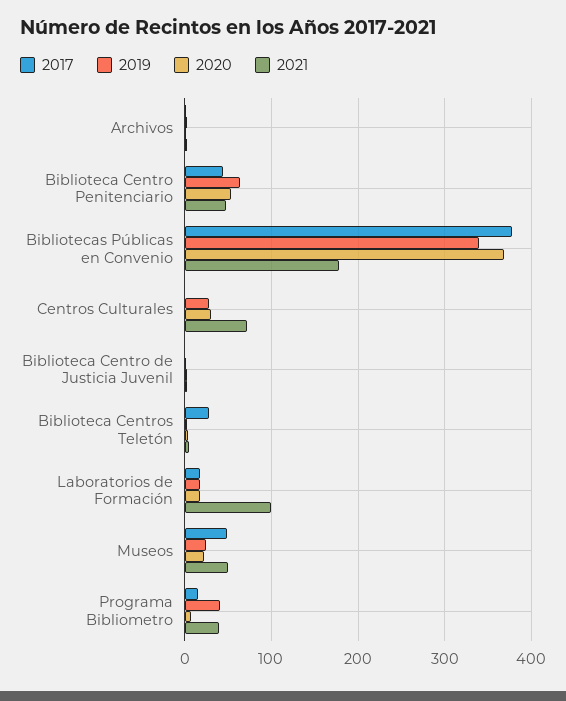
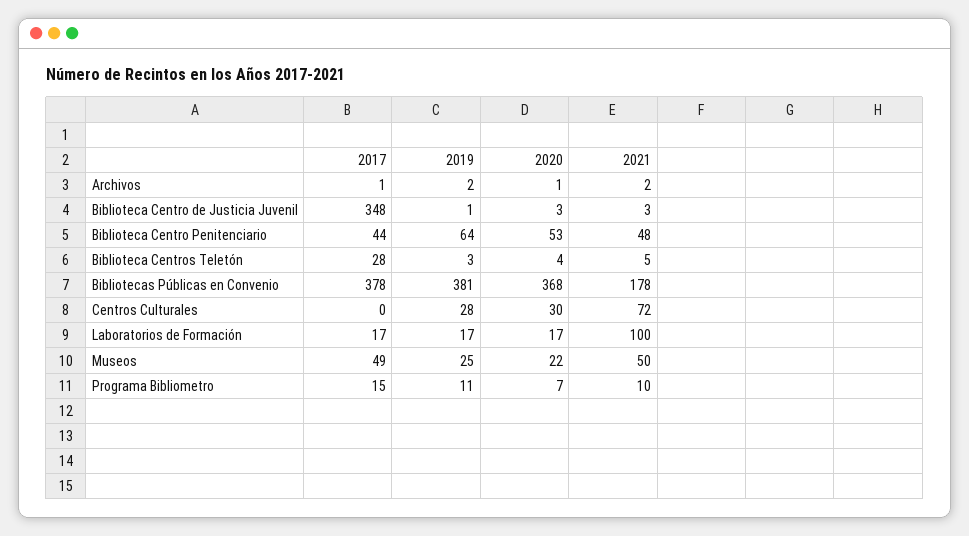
2019, Bibliotecas Públicas en Convenio: 340 -> 381
2017, Biblioteca Centro de Justicia Juvenil: 0 -> 348
2019, Programa Bibliometro: 40 -> 11
2021, Programa Bibliometro: 40 -> 10

